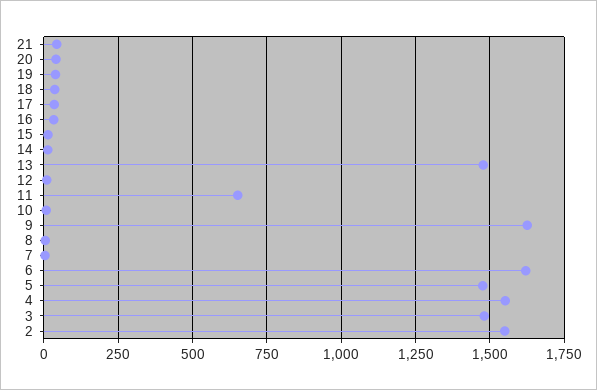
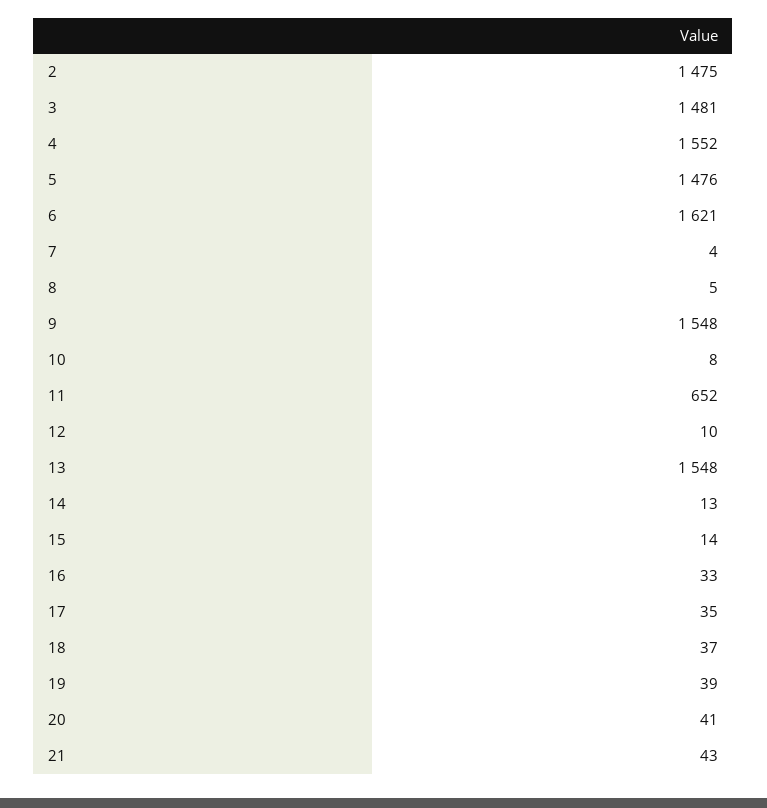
13: 1475 -> 1548
9: 1625 -> 1548
2: 1550 -> 1475

